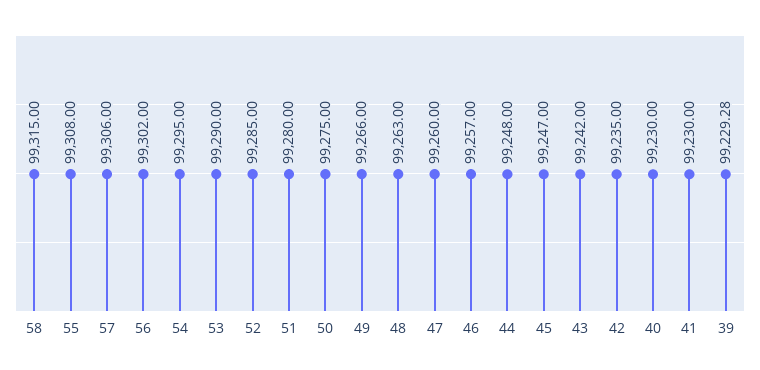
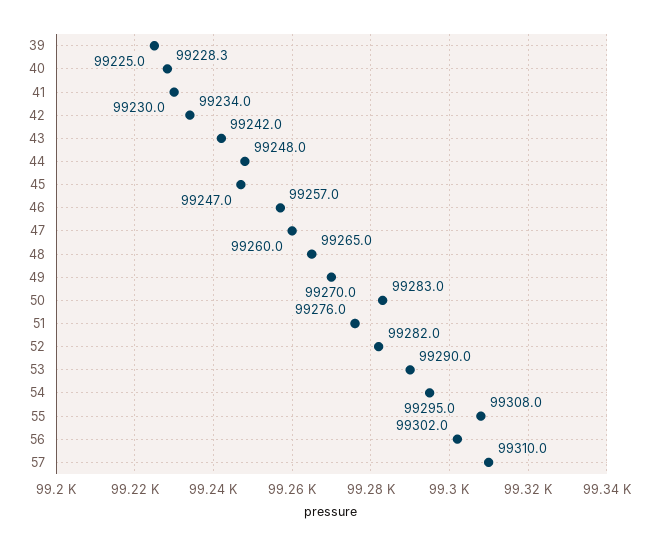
58: 99315 -> none
57: 99306 -> 99310
52: 99285 -> 99282
51: 99280 -> 99276
50: 99275 -> 99283
49: 99266 -> 99270
48: 99263 -> 99265
42: 99235 -> 99234
40: 99230 -> 99228.3
39: 99229.28 -> 99225

